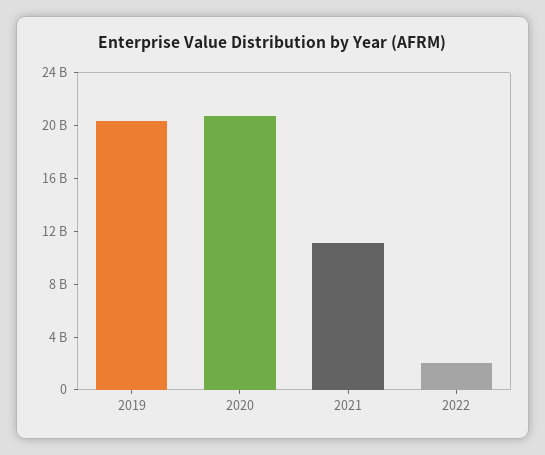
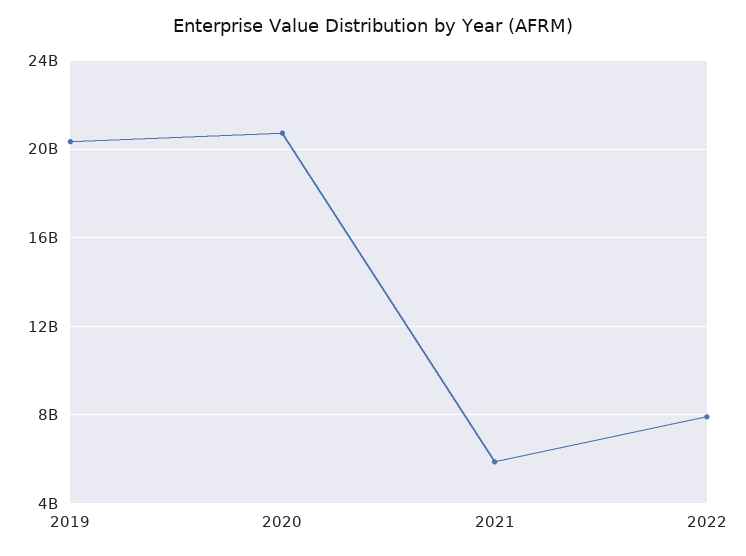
2021: 11000000000 -> 6000000000
2022: 2000000000 -> 8000000000

